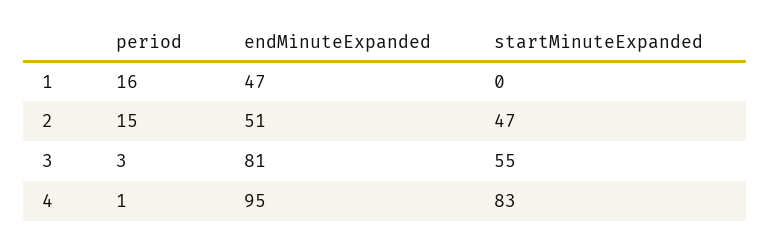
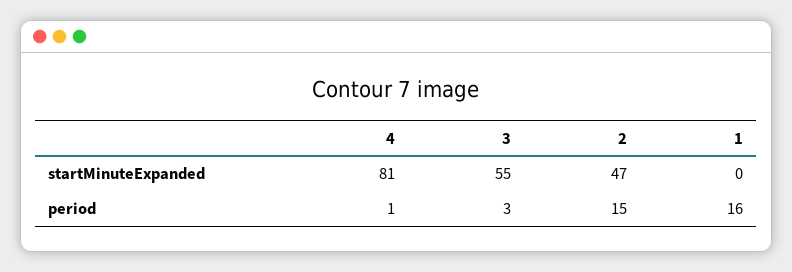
endMinuteExpanded, 1: 47 -> none
endMinuteExpanded, 2: 51 -> none
endMinuteExpanded, 3: 81 -> none
endMinuteExpanded, 4: 95 -> none
startMinuteExpanded, 4: 83 -> 81

